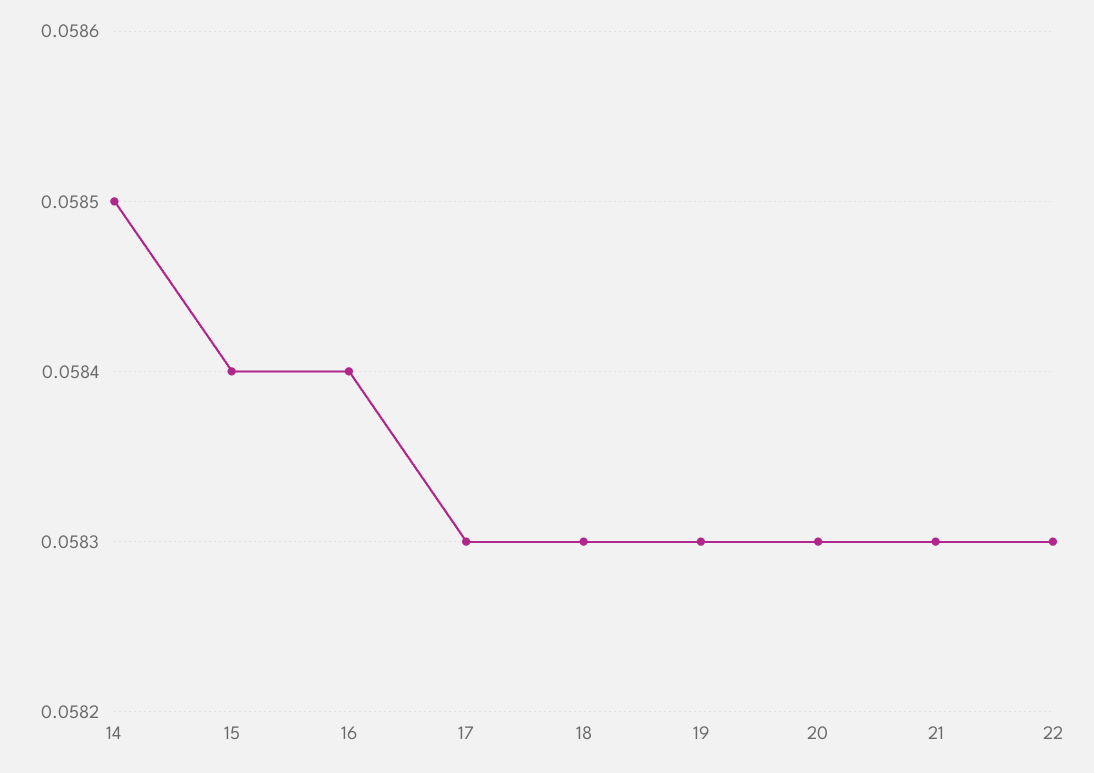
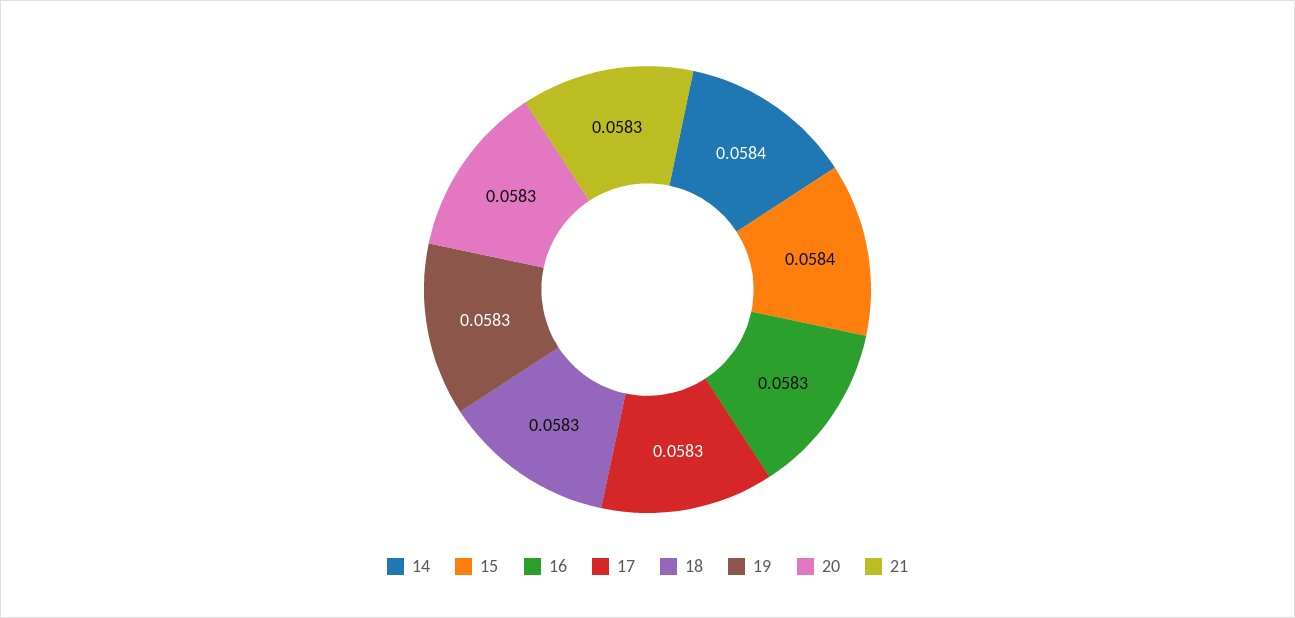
14: 0.0585 -> 0.0584
16: 0.0584 -> 0.0583
22: 0.0583 -> none

